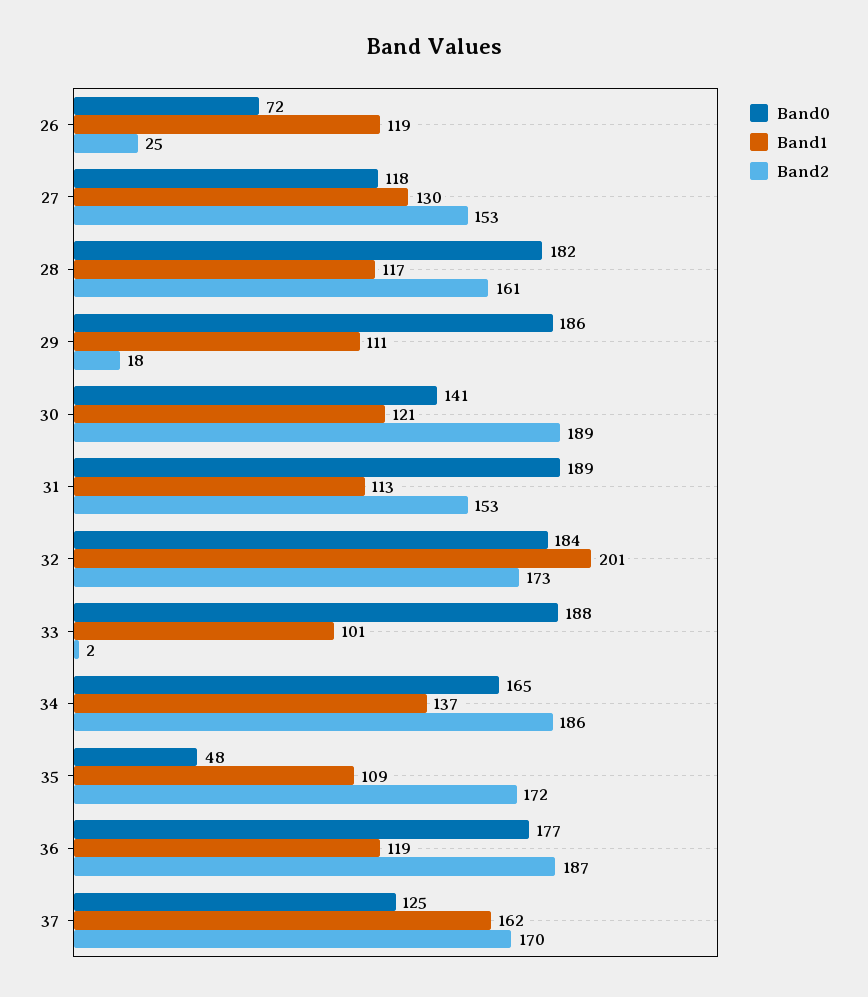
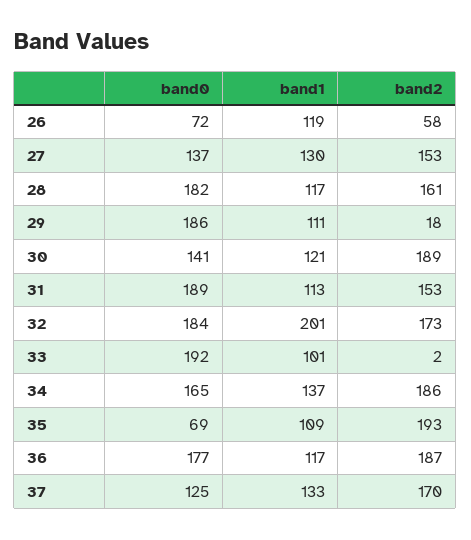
Band2, 26: 25 -> 58
Band0, 27: 118 -> 137
Band0, 33: 188 -> 192
Band0, 35: 48 -> 69
Band2, 35: 172 -> 193
Band1, 36: 119 -> 117
Band1, 37: 162 -> 133

